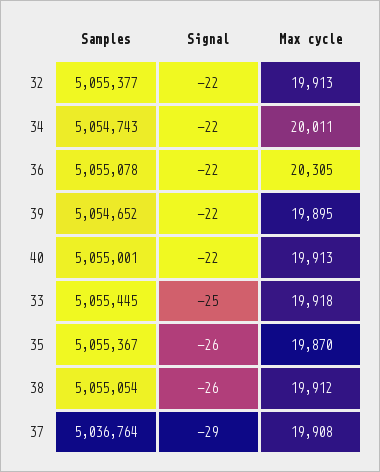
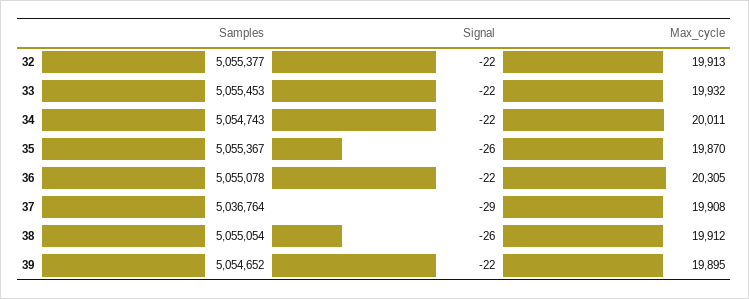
Samples, 40: 5055001 -> none
Signal, 40: -22 -> none
Max cycle, 40: 19913 -> none
Samples, 33: 5055445 -> 5055453
Signal, 33: -25 -> -22
Max cycle, 33: 19918 -> 19932

